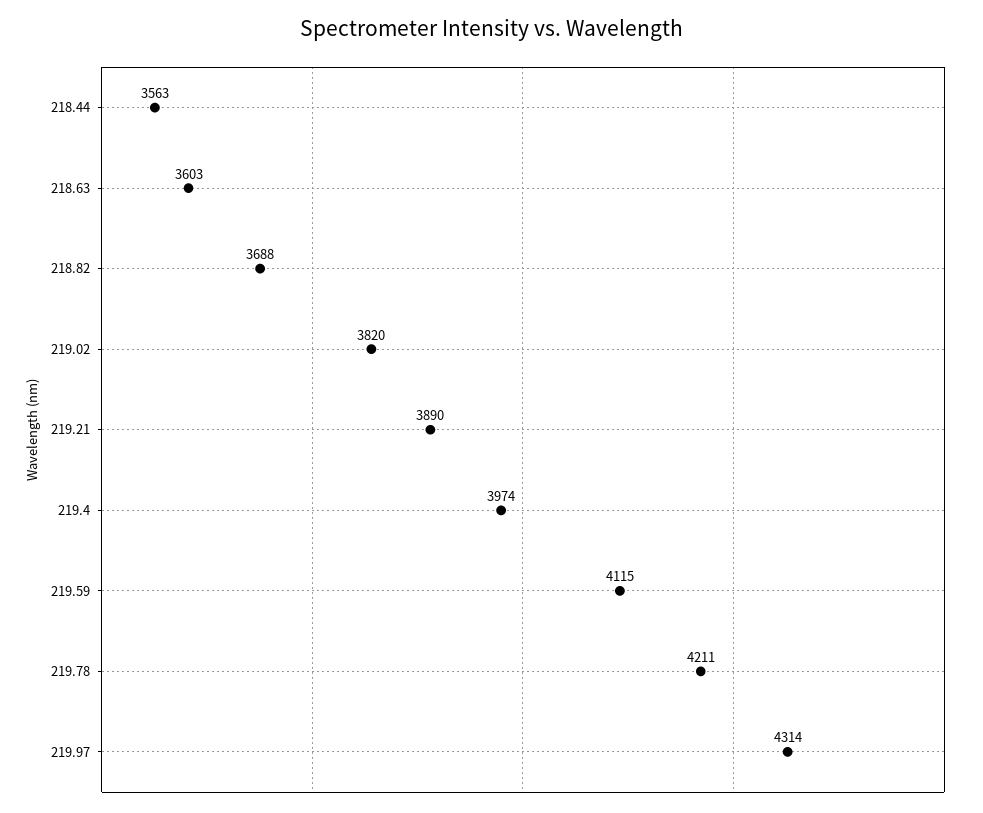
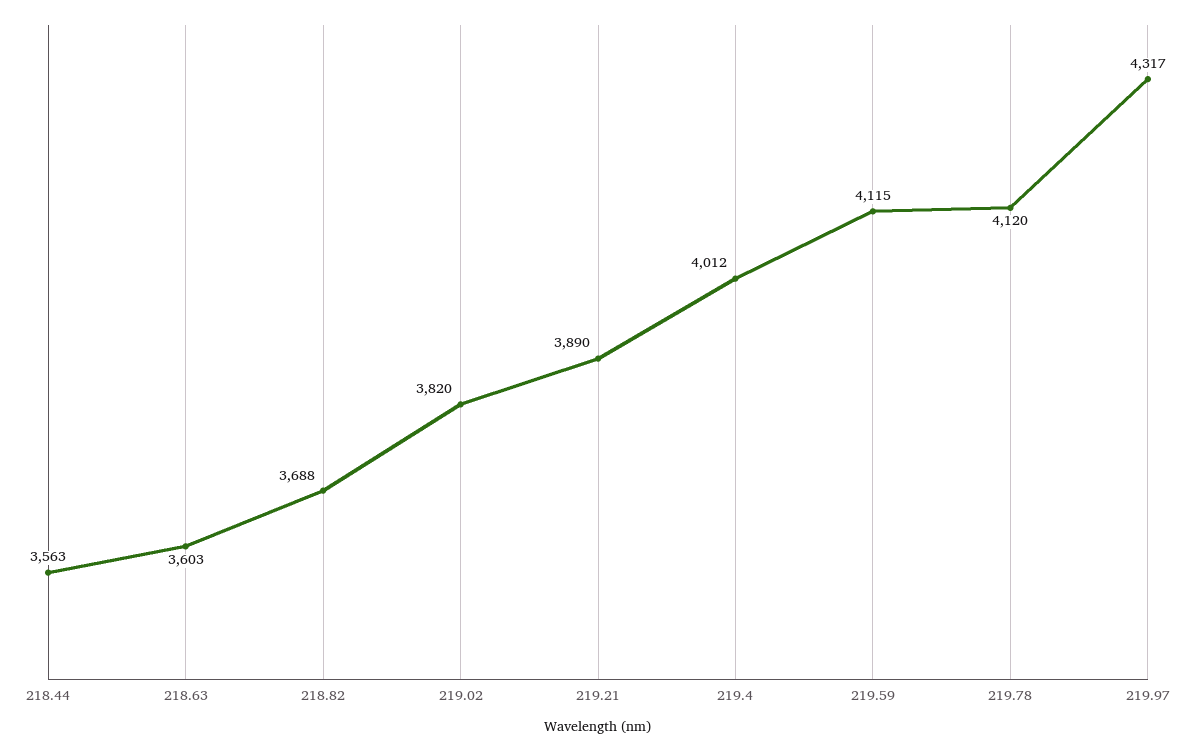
219.4: 3974 -> 4012
219.78: 4211 -> 4120
219.97: 4314 -> 4317

